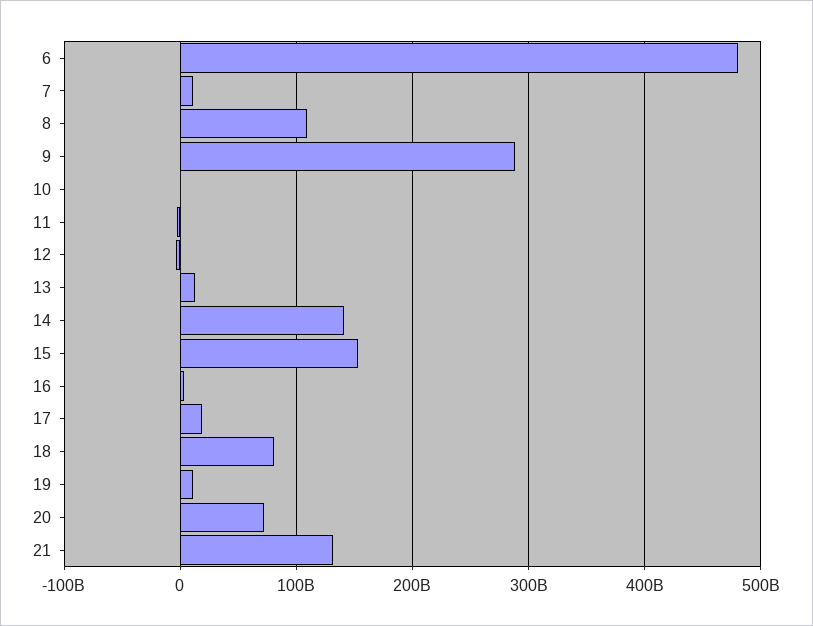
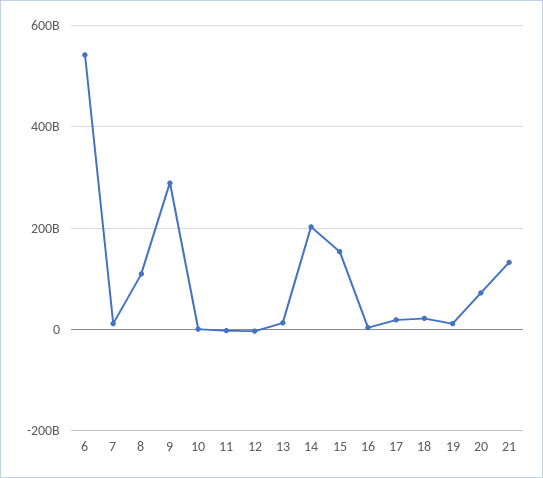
6: 480000000000 -> 540000000000
14: 140000000000 -> 200000000000
18: 80000000000 -> 20000000000

